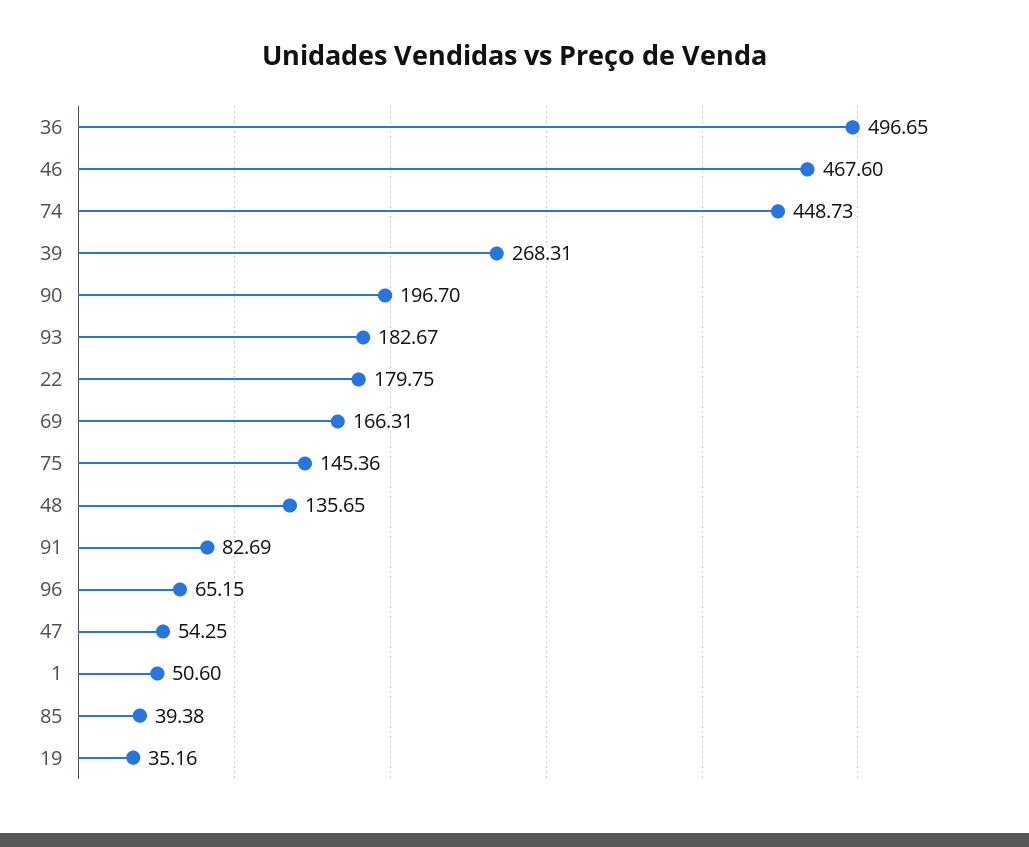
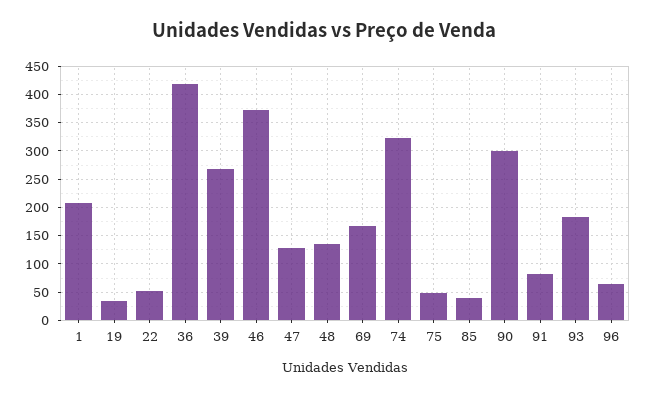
36: 496.65 -> 425
46: 467.6 -> 375
74: 448.73 -> 325
90: 196.7 -> 300
22: 179.75 -> 50
75: 145.36 -> 50
47: 54.25 -> 125
1: 50.6 -> 200

